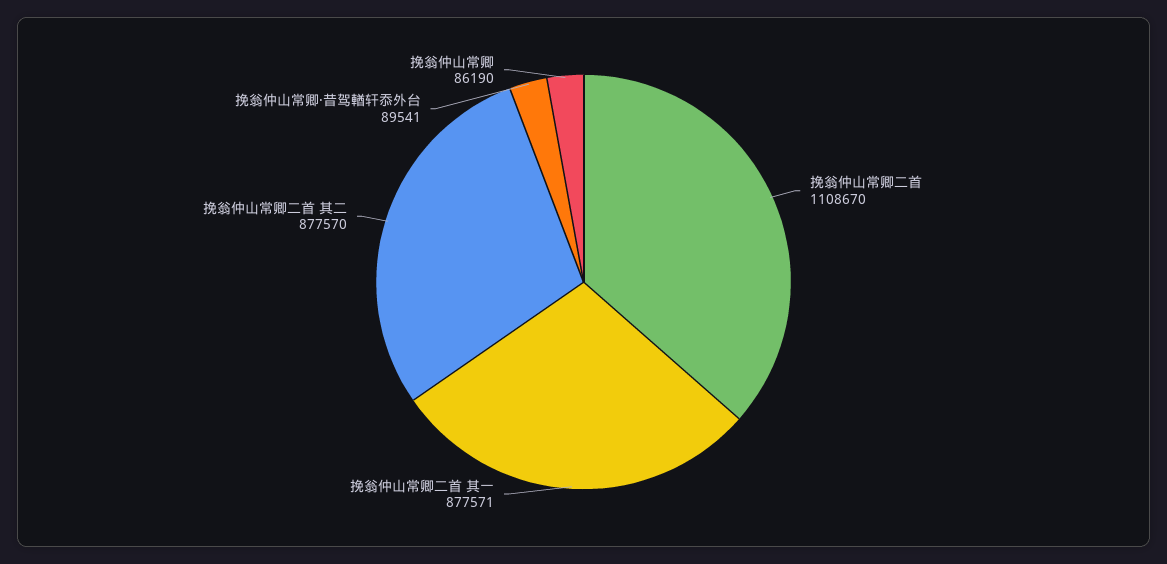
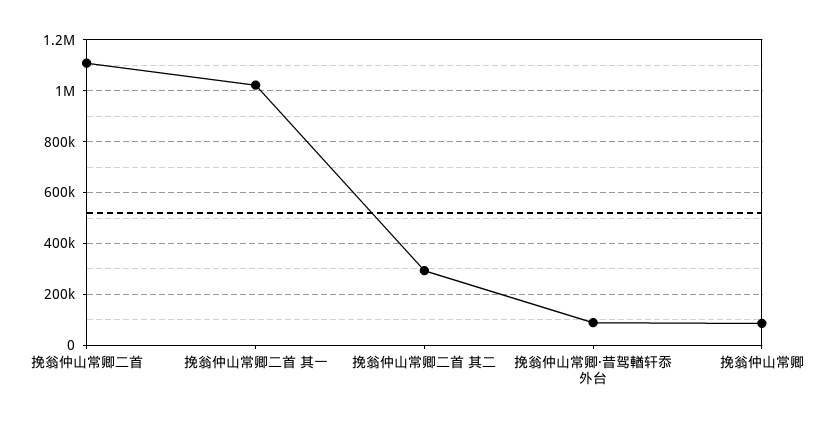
挽翁仲山常卿二首 其一: 877571 -> 1025000
挽翁仲山常卿二首 其二: 877570 -> 300000

